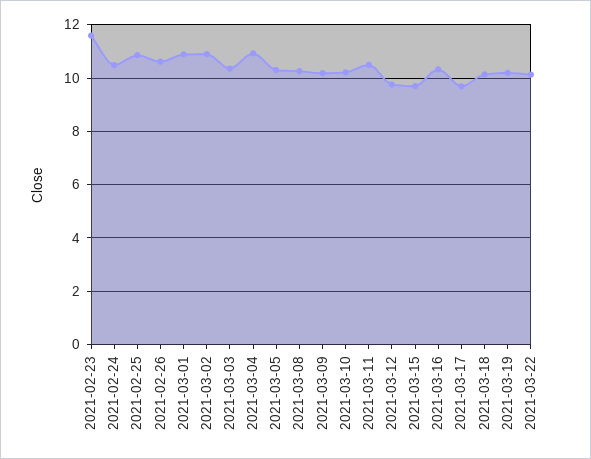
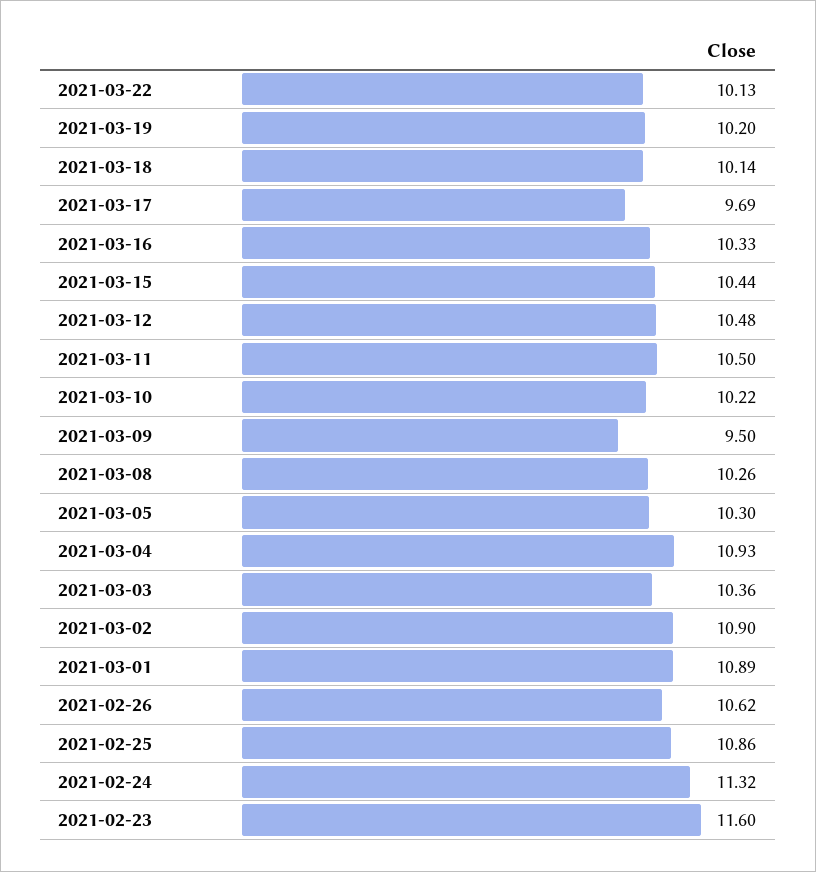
2021-02-24: 10.5 -> 11.32
2021-03-09: 10.25 -> 9.5
2021-03-12: 9.75 -> 10.48
2021-03-15: 9.75 -> 10.44

